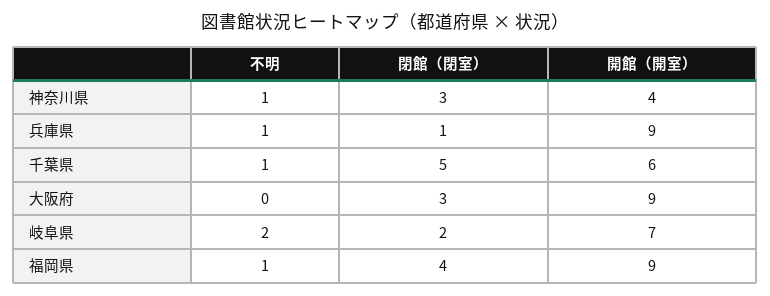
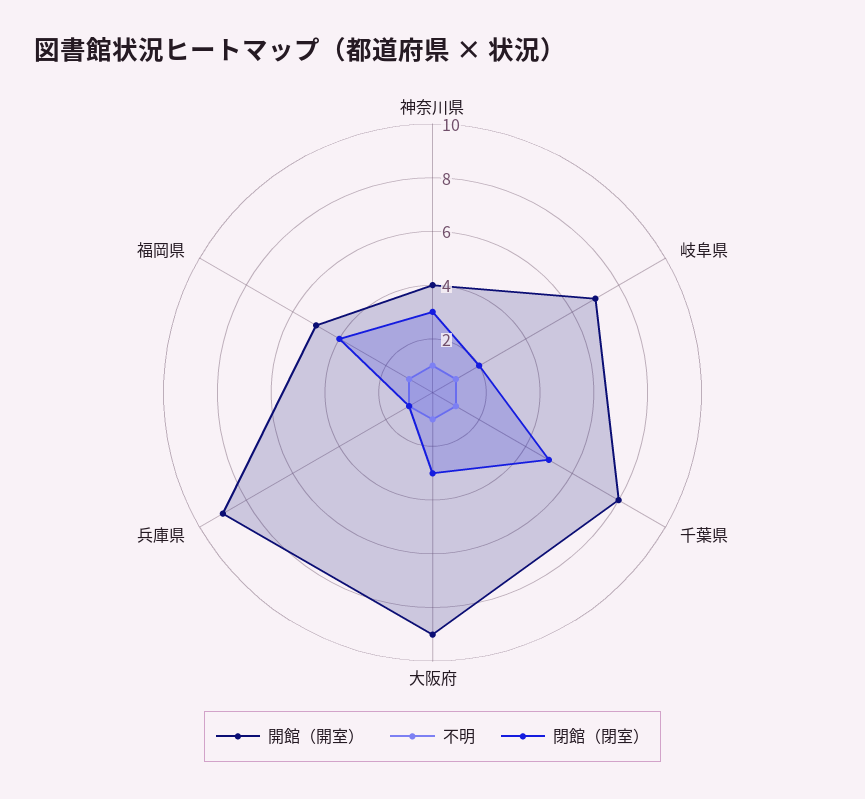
開館（開室）, 千葉県: 6 -> 8
不明, 大阪府: 0 -> 1
不明, 岐阜県: 2 -> 1
開館（開室）, 福岡県: 9 -> 5

